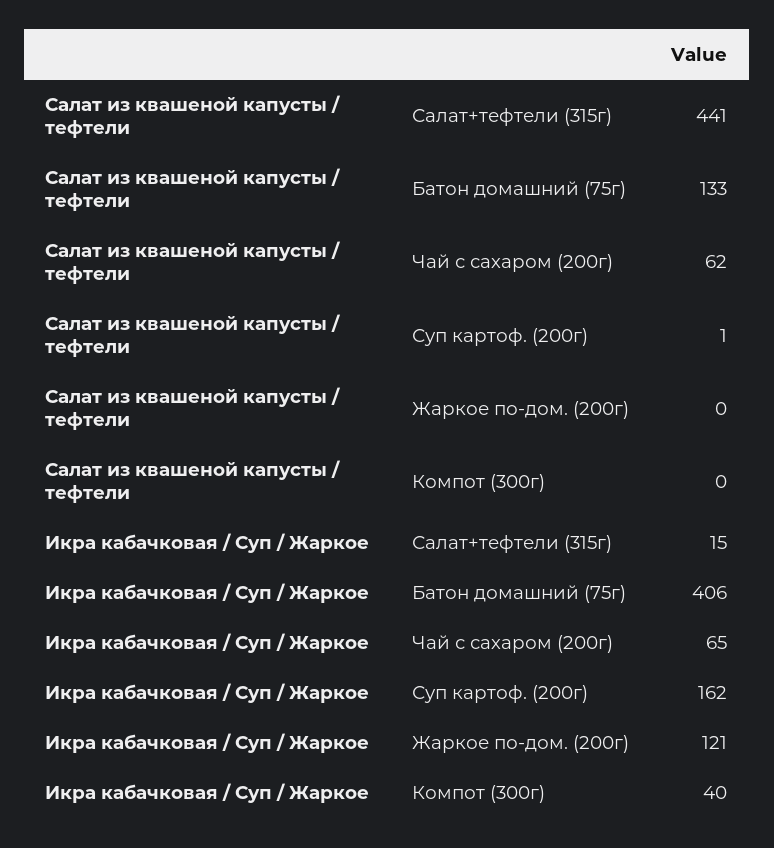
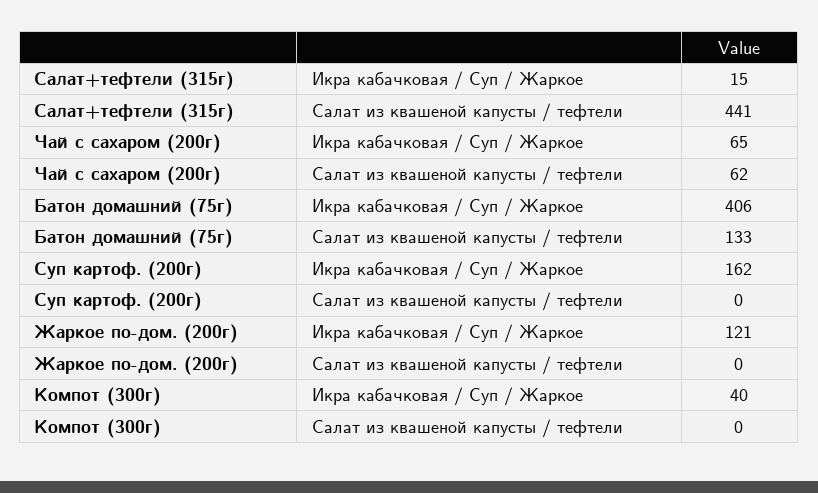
Салат из квашеной капусты / тефтели, Суп картоф. (200г): 1 -> 0

